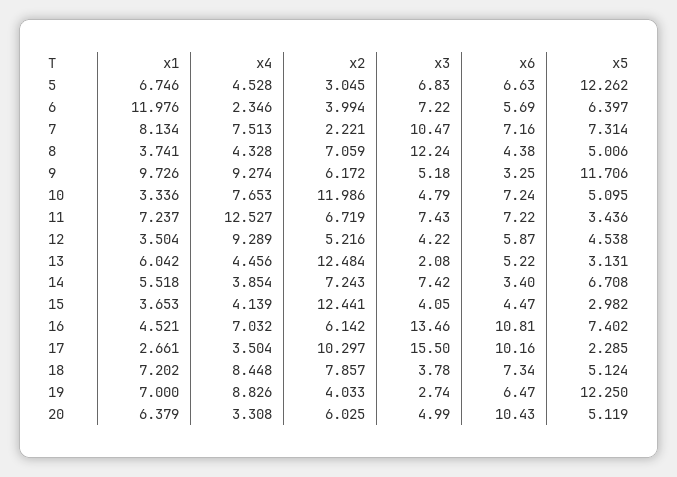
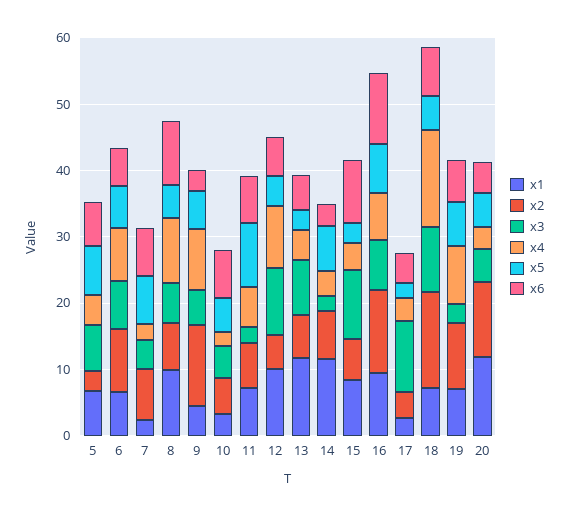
x5, 5: 12.262 -> 8
x1, 6: 11.976 -> 6
x4, 6: 2.346 -> 8
x2, 6: 3.994 -> 10
x1, 7: 8.134 -> 2
x4, 7: 7.513 -> 2
x2, 7: 2.221 -> 8
x3, 7: 10.47 -> 4
x1, 8: 3.741 -> 10
x4, 8: 4.328 -> 10
x3, 8: 12.24 -> 6
x6, 8: 4.38 -> 10
x1, 9: 9.726 -> 4
x2, 9: 6.172 -> 12
x5, 9: 11.706 -> 6
x4, 10: 7.653 -> 2
x2, 10: 11.986 -> 6
x4, 11: 12.527 -> 6
x3, 11: 7.43 -> 2
x5, 11: 3.436 -> 10
x1, 12: 3.504 -> 10
x3, 12: 4.22 -> 10
x1, 13: 6.042 -> 12
x2, 13: 12.484 -> 6
x3, 13: 2.08 -> 8
x1, 14: 5.518 -> 12
x3, 14: 7.42 -> 2
x1, 15: 3.653 -> 8
x2, 15: 12.441 -> 6
x3, 15: 4.05 -> 10
x6, 15: 4.47 -> 10
x1, 16: 4.521 -> 10
x2, 16: 6.142 -> 12
x3, 16: 13.46 -> 8
x2, 17: 10.297 -> 4
x3, 17: 15.5 -> 10
x6, 17: 10.16 -> 4
x4, 18: 8.448 -> 14
x2, 18: 7.857 -> 14
x3, 18: 3.78 -> 10
x2, 19: 4.033 -> 10
x5, 19: 12.25 -> 6
x1, 20: 6.379 -> 12
x2, 20: 6.025 -> 12
x6, 20: 10.43 -> 4

